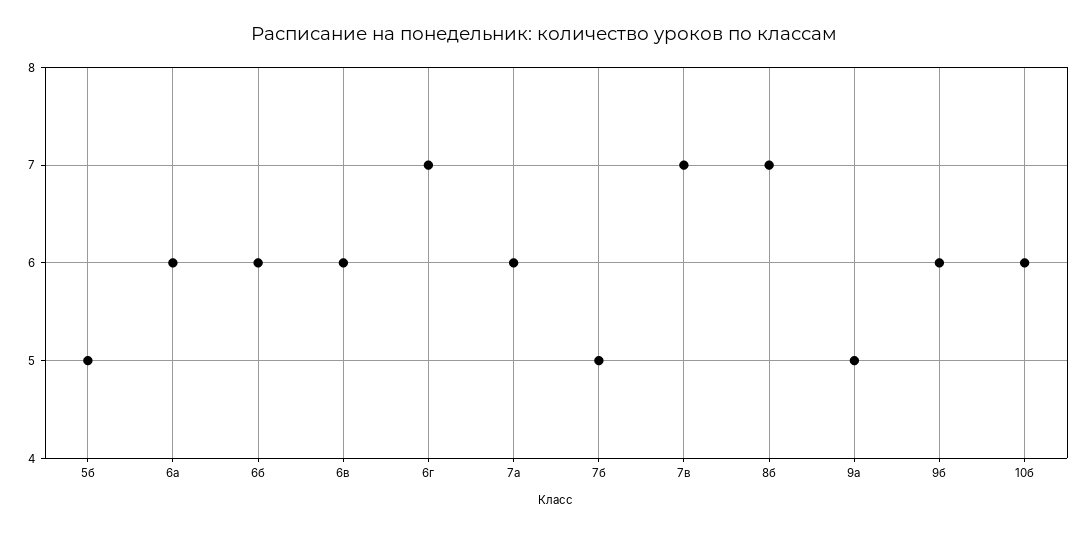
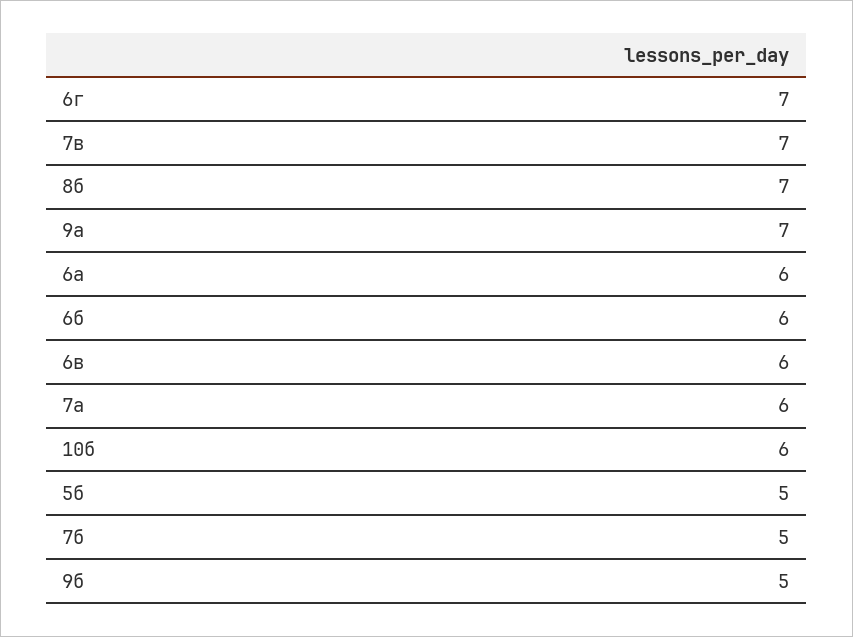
9а: 5 -> 7
9б: 6 -> 5

